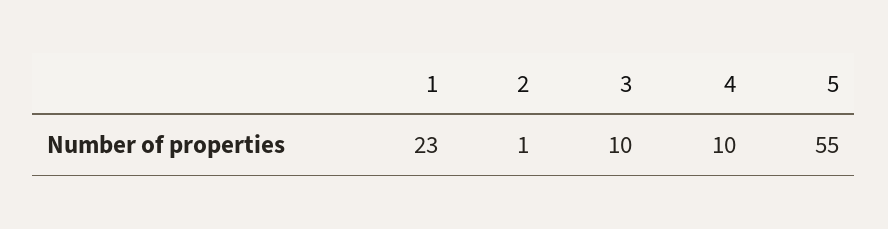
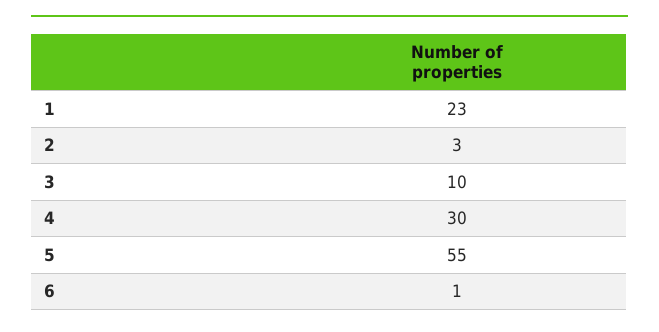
2: 1 -> 3
4: 10 -> 30
6: none -> 1

